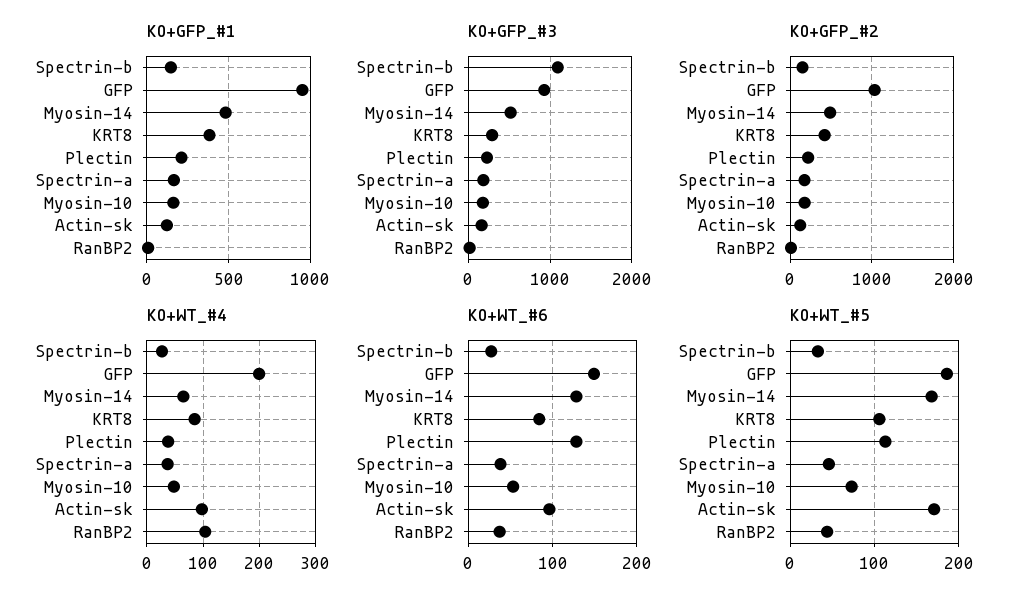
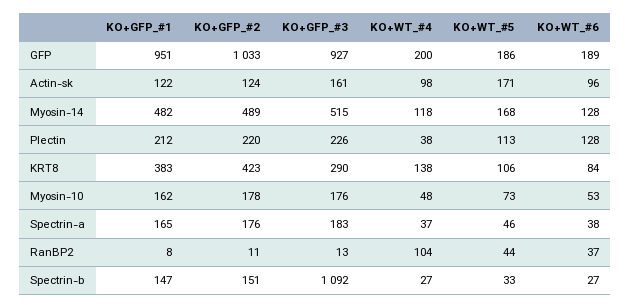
KO+WT_#4, Myosin-14: 60 -> 118
KO+WT_#4, KRT8: 80 -> 138
KO+WT_#6, GFP: 150 -> 189

